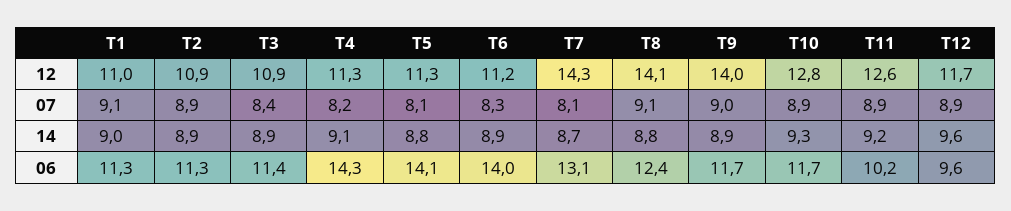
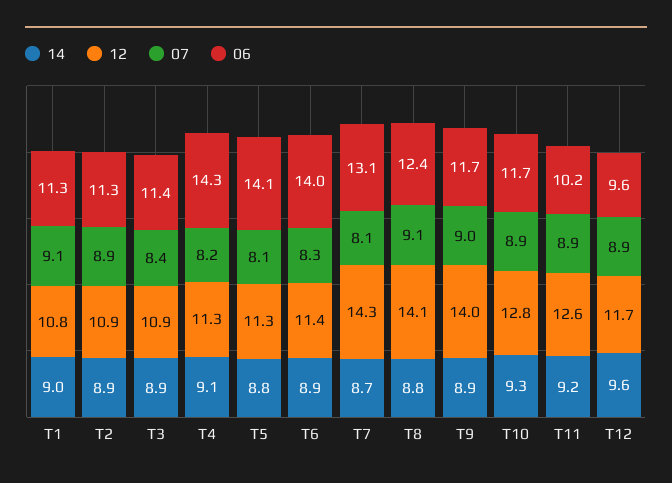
12, T1: 11 -> 10.8
12, T6: 11.2 -> 11.4

